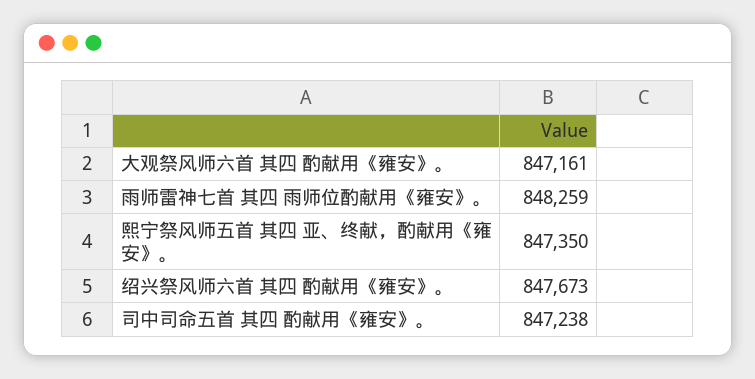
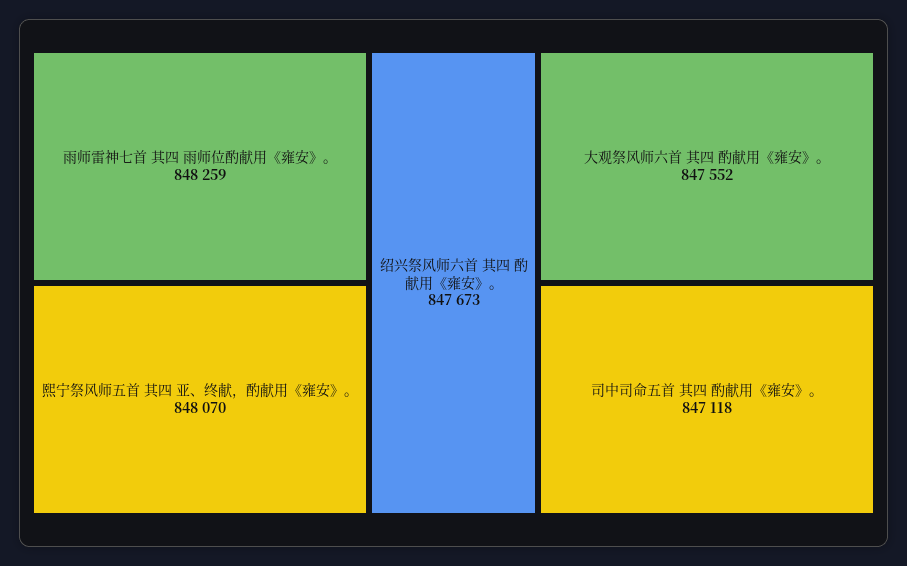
大观祭风师六首 其四 酌献用《雍安》。: 847161 -> 847552
熙宁祭风师五首 其四 亚、终献，酌献用《雍安》。: 847350 -> 848070
司中司命五首 其四 酌献用《雍安》。: 847238 -> 847118

